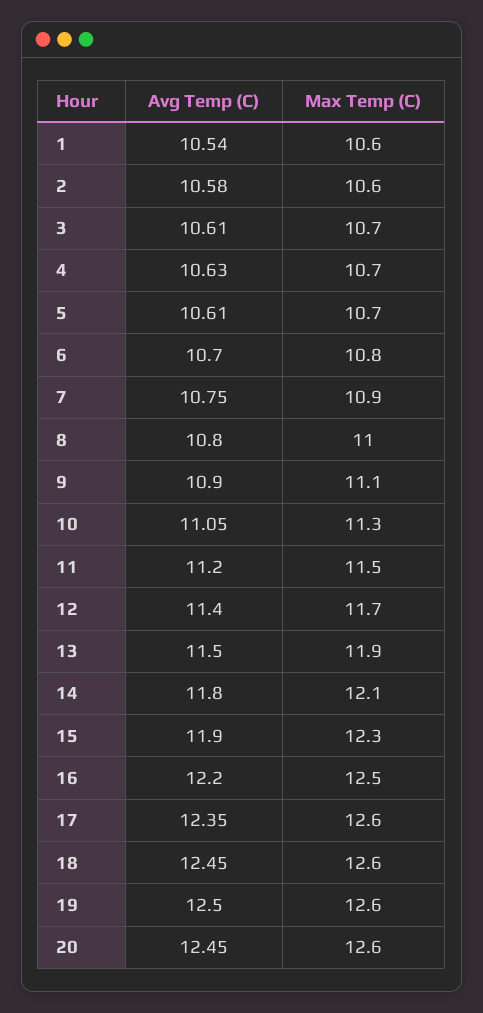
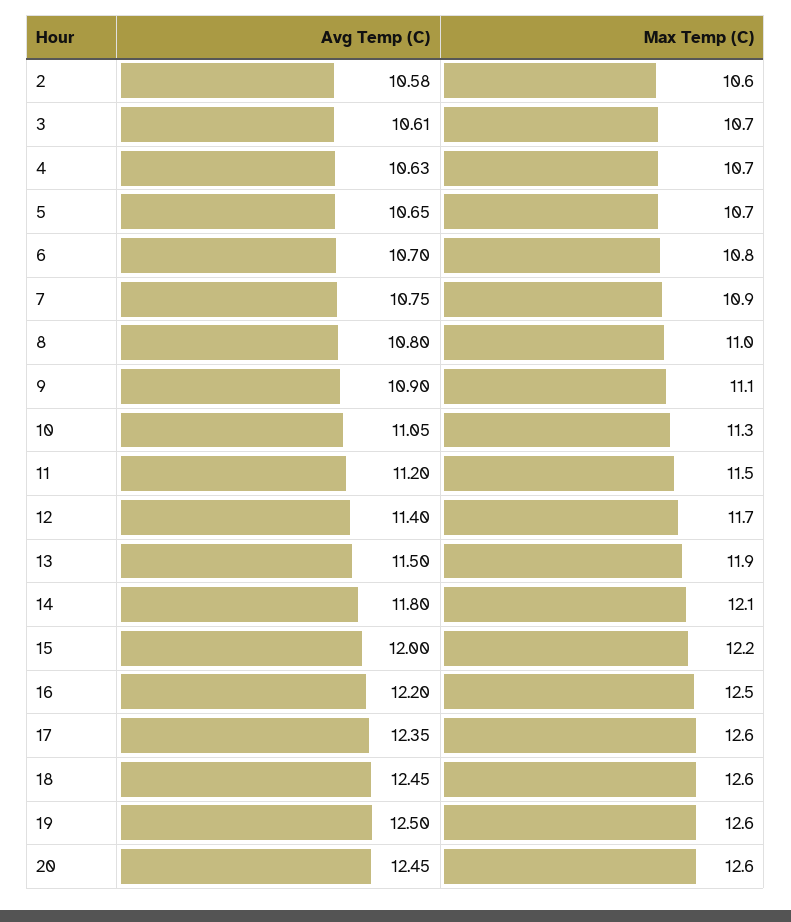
Avg Temp (C), 1: 10.54 -> none
Max Temp (C), 1: 10.6 -> none
Avg Temp (C), 5: 10.61 -> 10.65
Avg Temp (C), 15: 11.9 -> 12
Max Temp (C), 15: 12.3 -> 12.2

